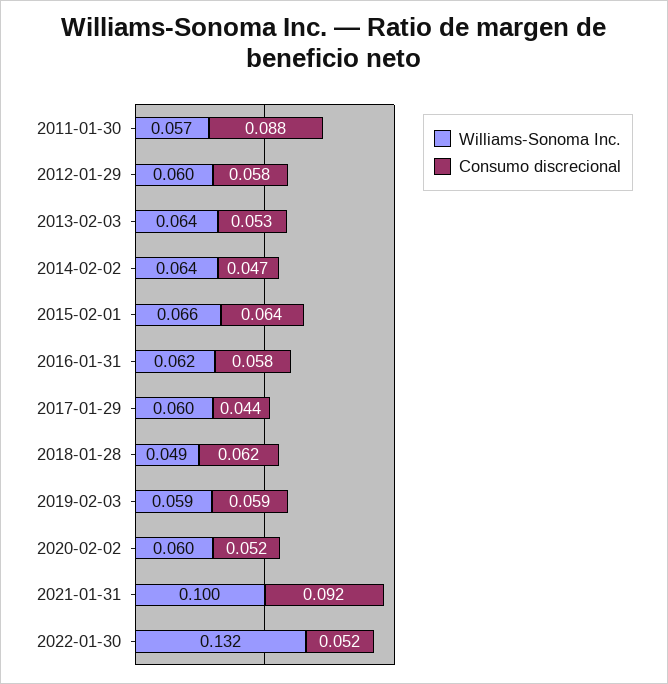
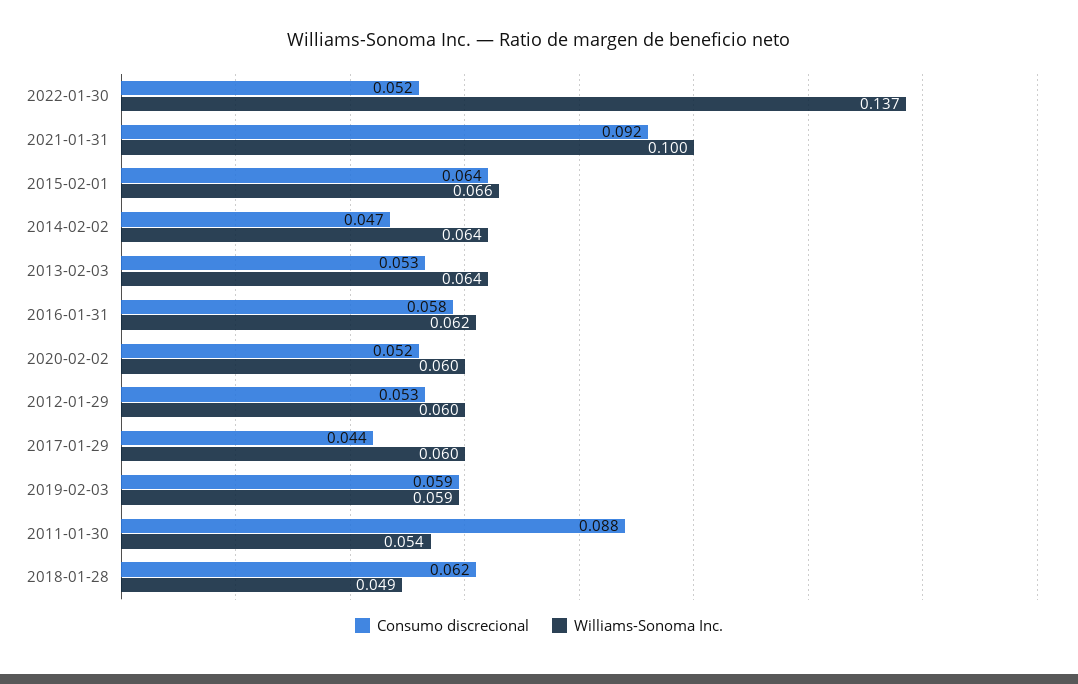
Williams-Sonoma Inc., 2011-01-30: 0.057 -> 0.054
Consumo discrecional, 2012-01-29: 0.058 -> 0.053
Williams-Sonoma Inc., 2022-01-30: 0.132 -> 0.137

